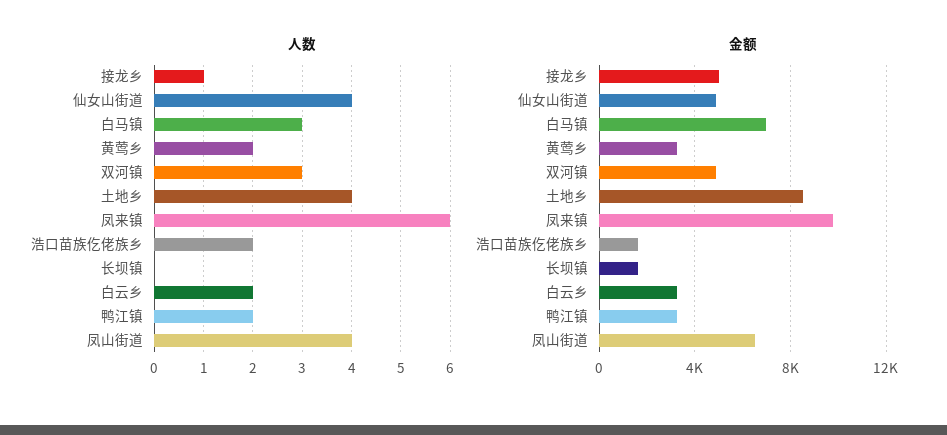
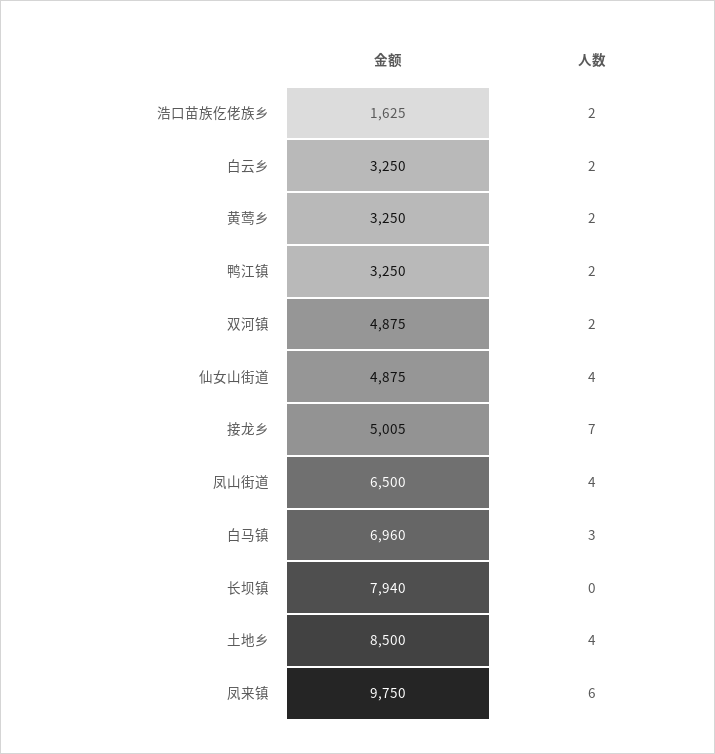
人数, 接龙乡: 1 -> 7
人数, 双河镇: 3 -> 2
金额, 长坝镇: 1500 -> 7940

